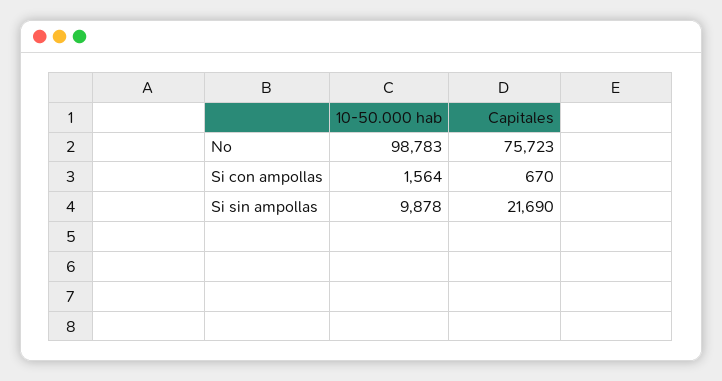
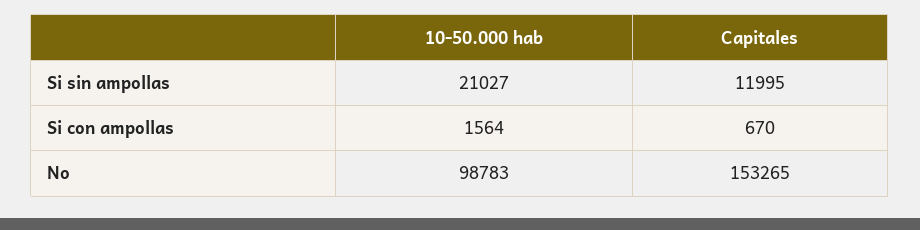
Capitales, No: 75723 -> 153265
10-50.000 hab, Si sin ampollas: 9878 -> 21027
Capitales, Si sin ampollas: 21690 -> 11995

